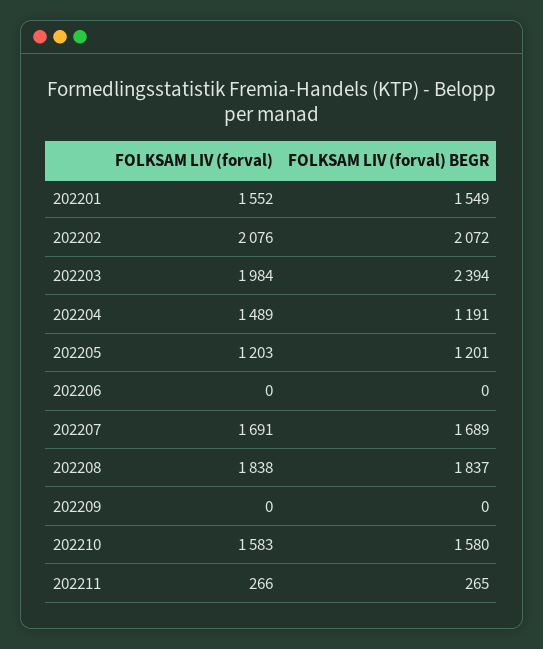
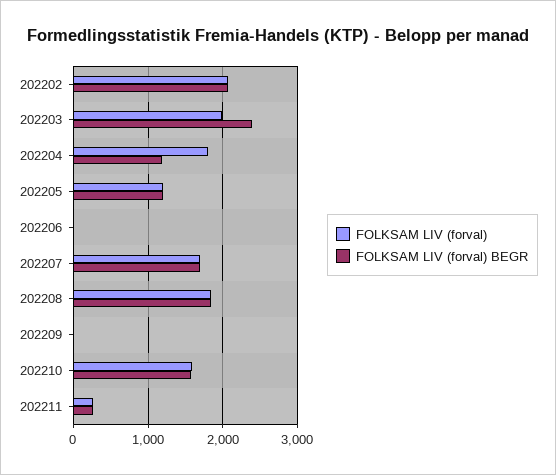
FOLKSAM LIV (forval), 202201: 1552 -> none
FOLKSAM LIV (forval) BEGR, 202201: 1549 -> none
FOLKSAM LIV (forval), 202204: 1489 -> 1800

